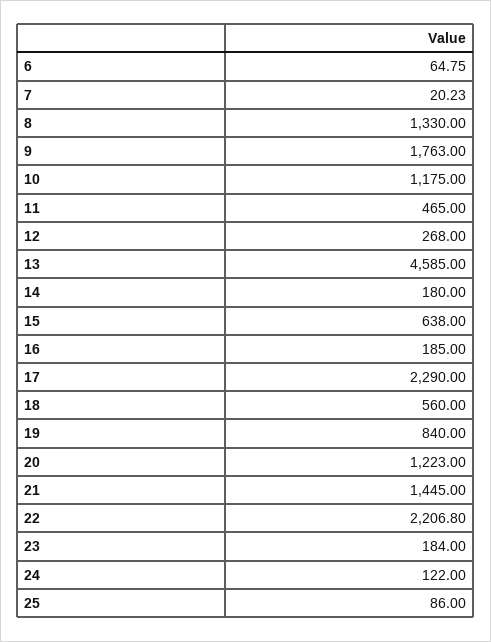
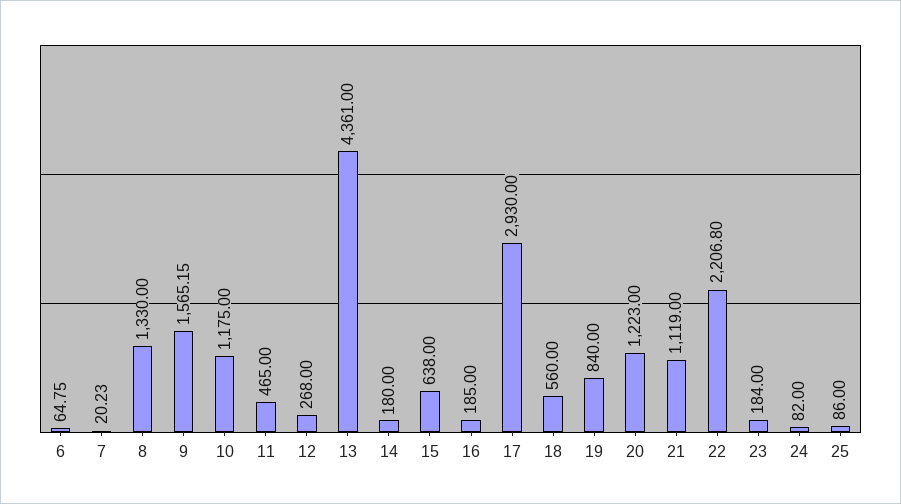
9: 1763 -> 1565.15
13: 4585 -> 4361
17: 2290 -> 2930
21: 1445 -> 1119
24: 122 -> 82

